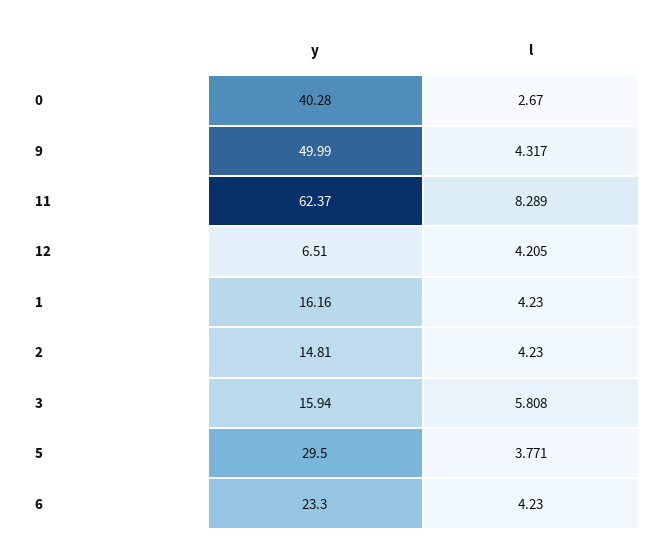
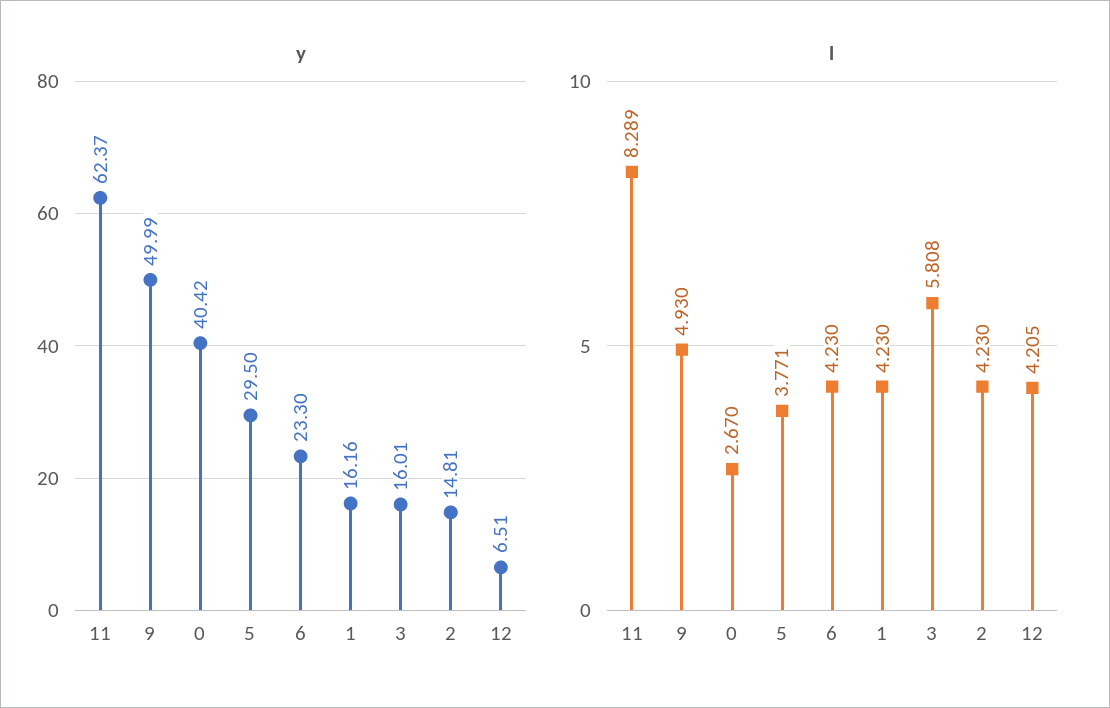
y, 0: 40.28 -> 40.42
l, 9: 4.317 -> 4.93
y, 3: 15.94 -> 16.01

